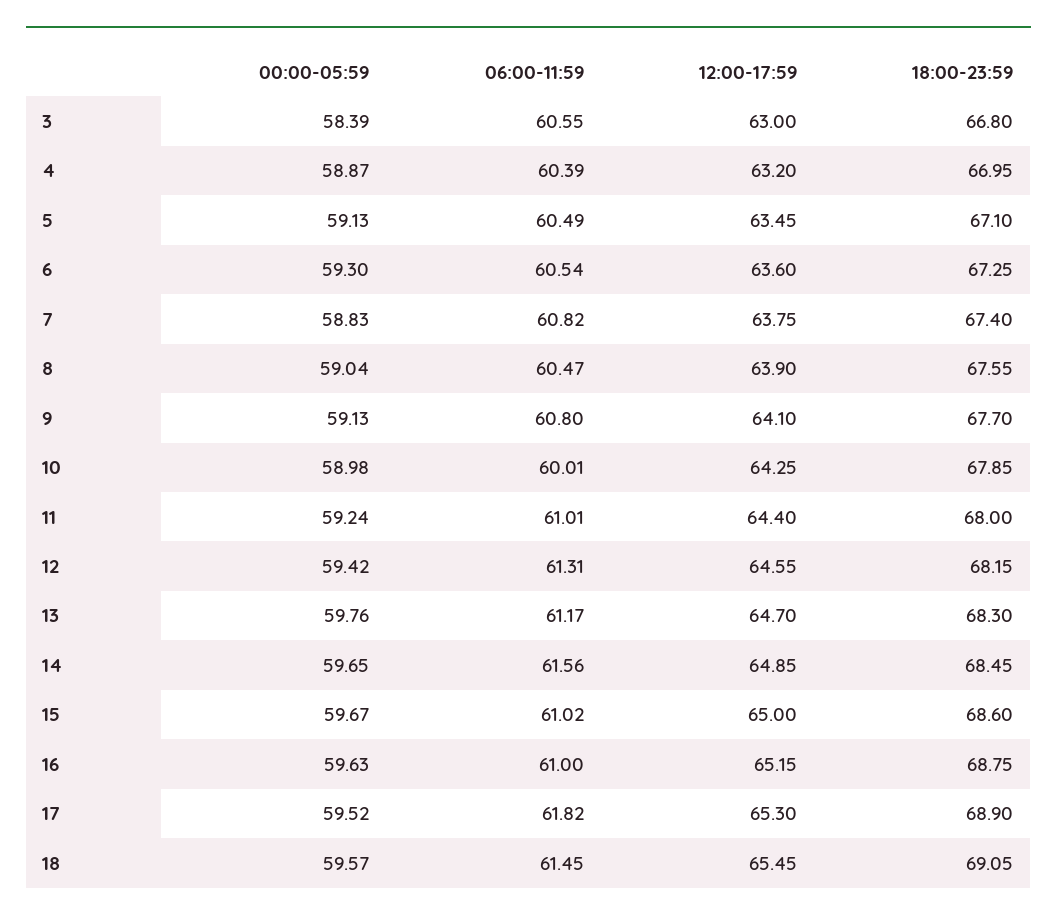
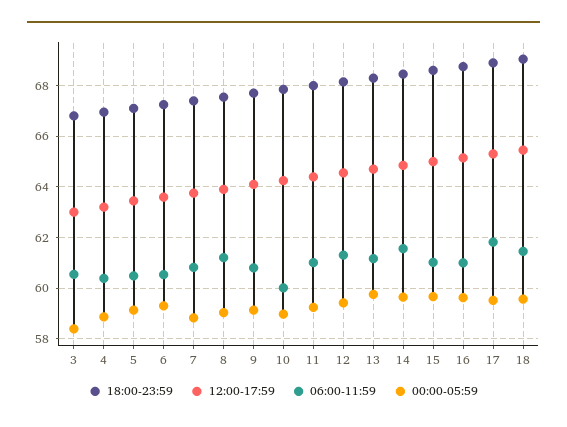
06:00-11:59, 8: 60.47 -> 61.25

